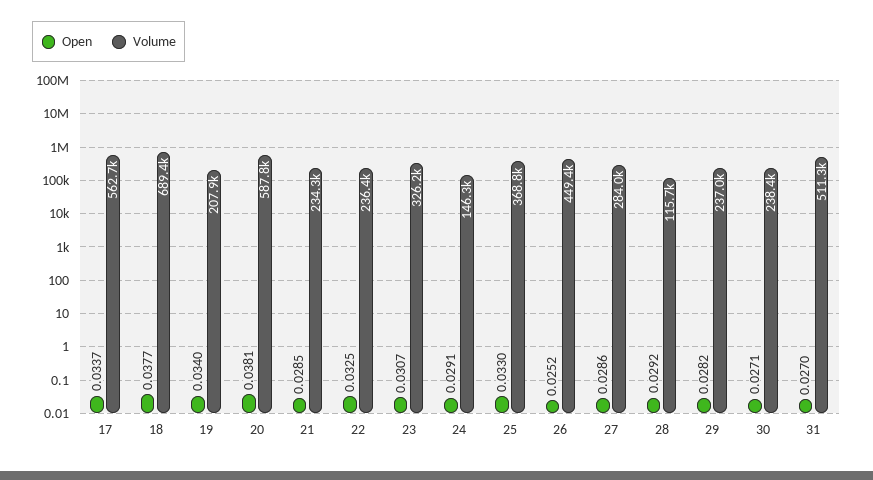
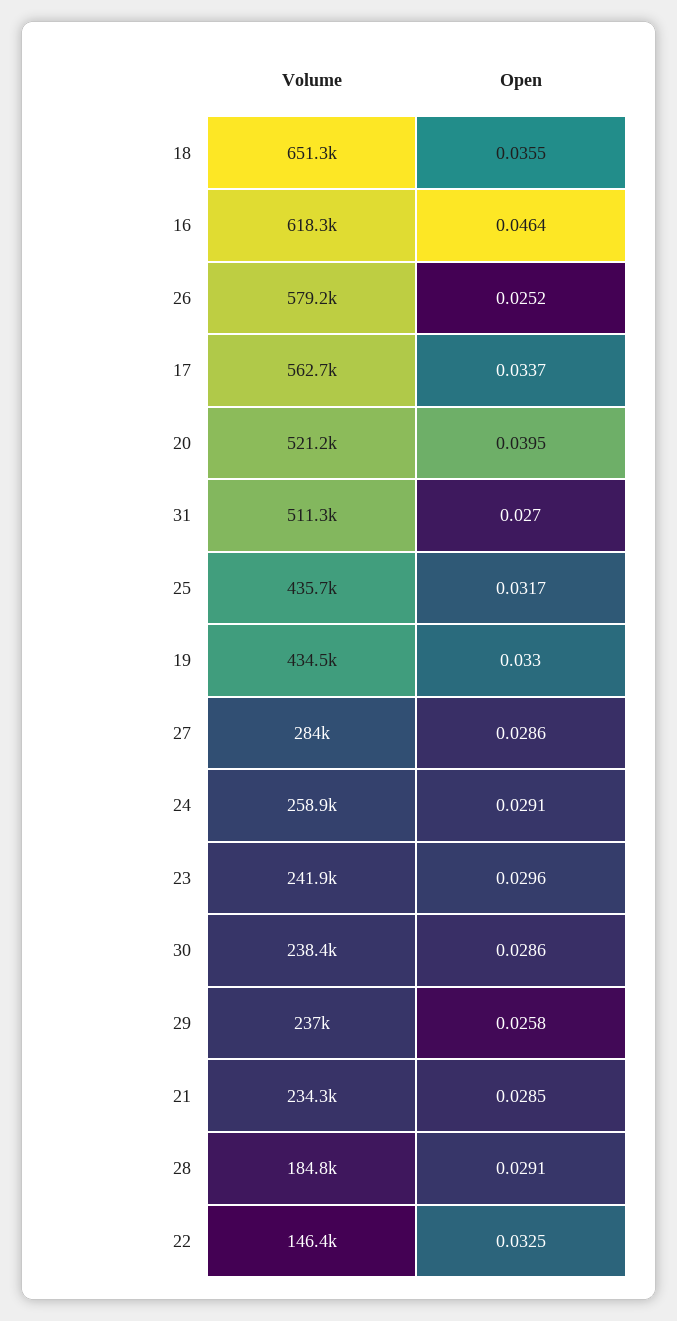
Open, 18: 0.0377 -> 0.0355
Volume, 18: 689400 -> 651300
Open, 19: 0.034 -> 0.033
Volume, 19: 207900 -> 434500
Open, 20: 0.0381 -> 0.0395
Volume, 20: 587800 -> 521200
Volume, 22: 236400 -> 146400
Open, 23: 0.0307 -> 0.0296
Volume, 23: 326200 -> 241900
Volume, 24: 146300 -> 258900
Open, 25: 0.033 -> 0.0317
Volume, 25: 368800 -> 435700
Volume, 26: 449400 -> 579200
Open, 28: 0.0292 -> 0.0291
Volume, 28: 115700 -> 184800
Open, 29: 0.0282 -> 0.0258
Open, 30: 0.0271 -> 0.0286
Volume, 16: none -> 618300
Open, 16: none -> 0.0464

